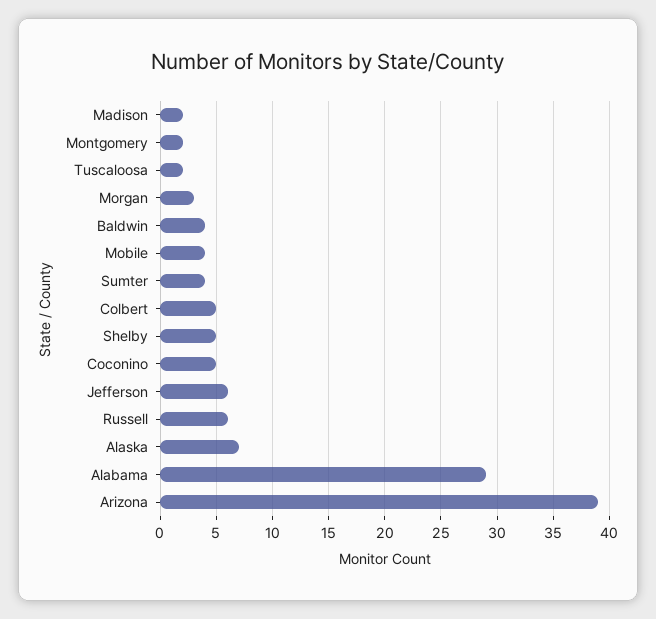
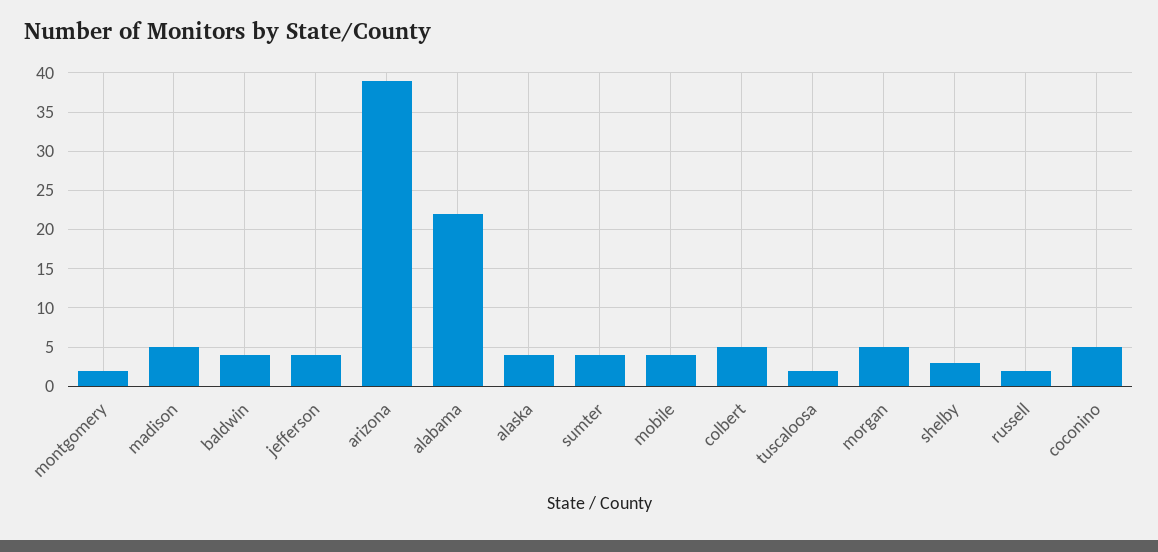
Madison: 2 -> 5
Morgan: 3 -> 5
Shelby: 5 -> 3
Jefferson: 6 -> 4
Russell: 6 -> 2
Alaska: 7 -> 4
Alabama: 29 -> 22

